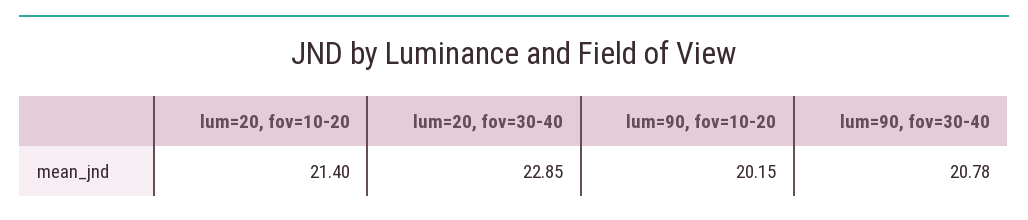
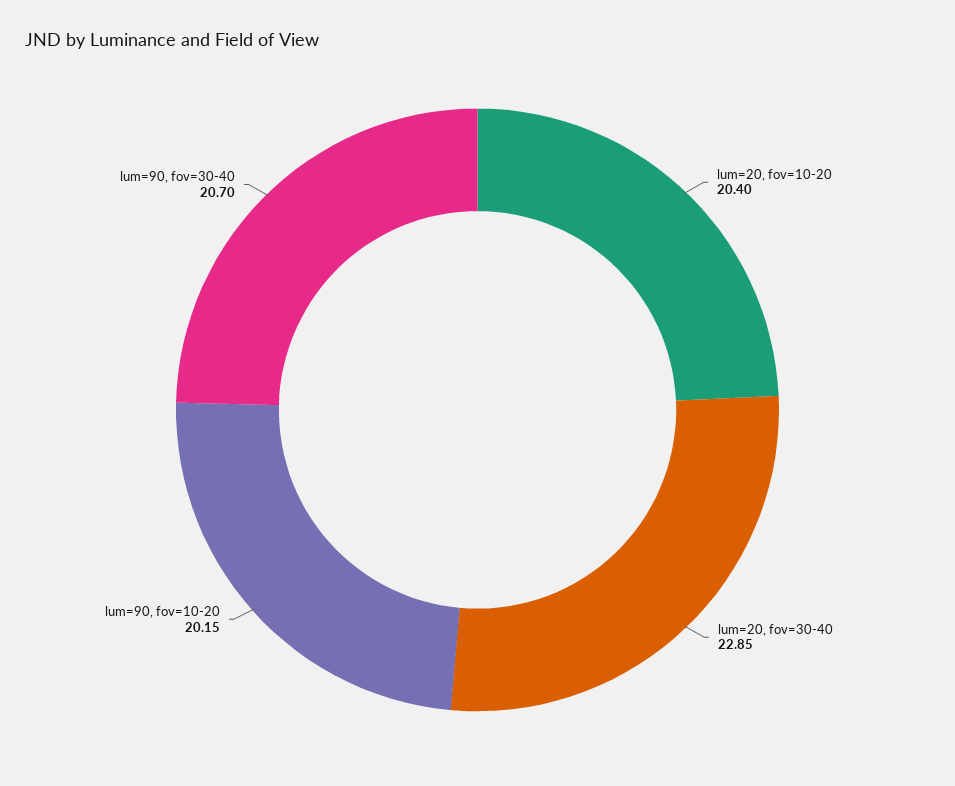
lum=20, fov=10-20: 21.4 -> 20.4
lum=90, fov=30-40: 20.78 -> 20.7

